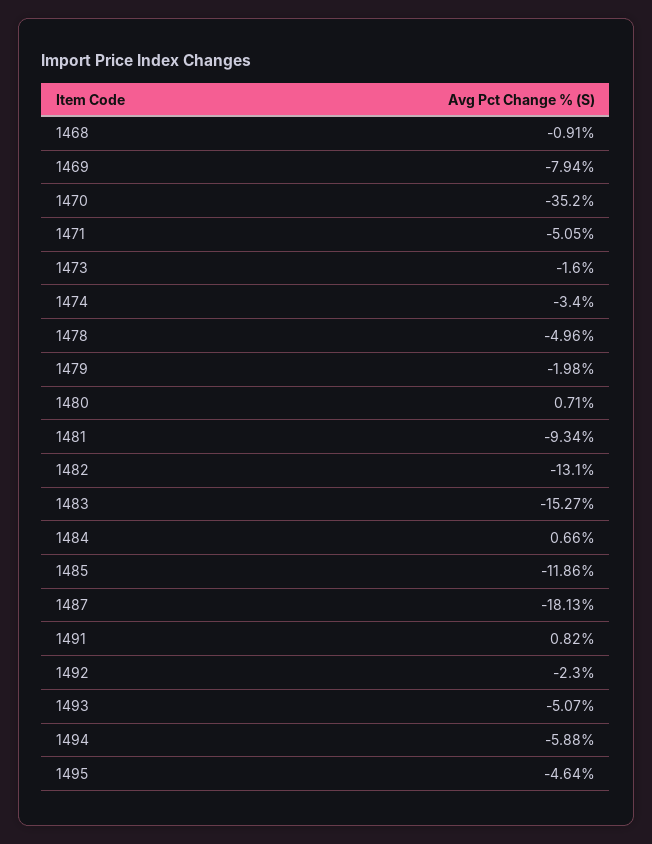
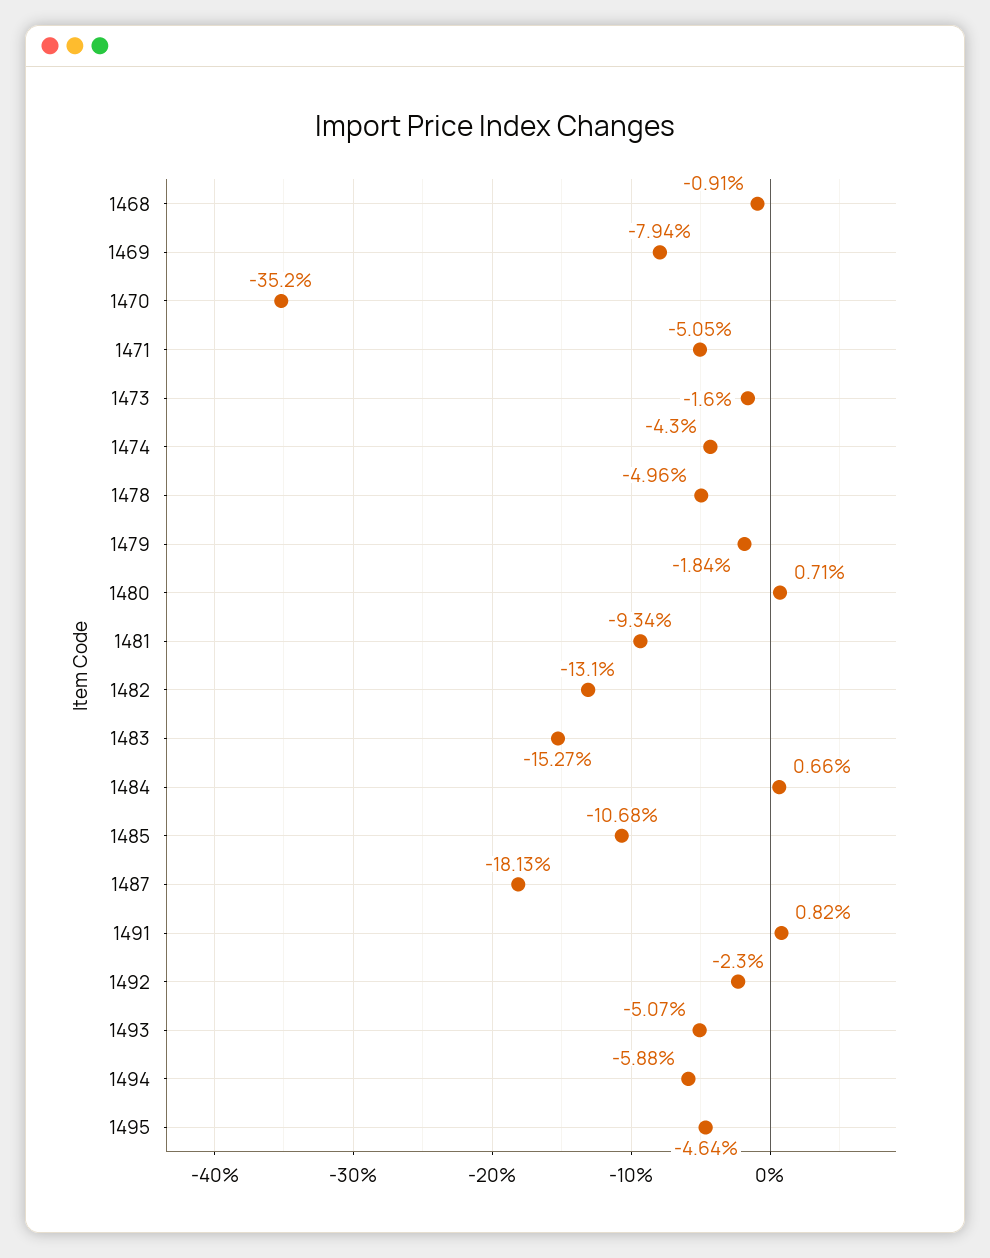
1474: -3.4 -> -4.3
1479: -1.98 -> -1.84
1485: -11.86 -> -10.68

